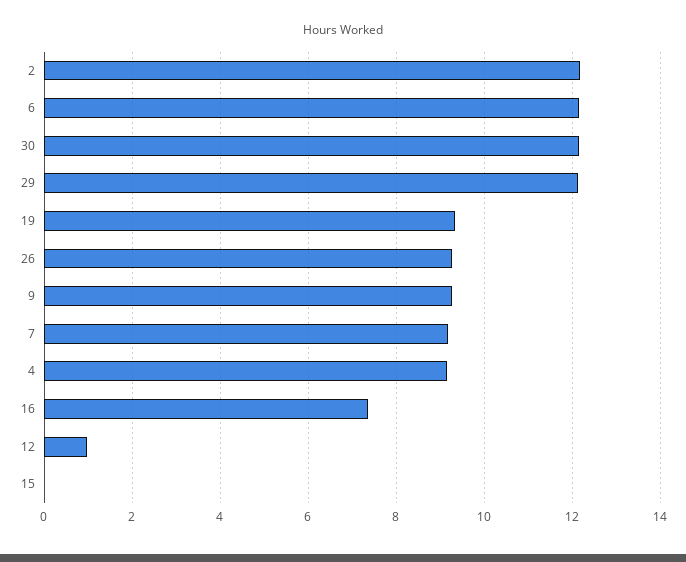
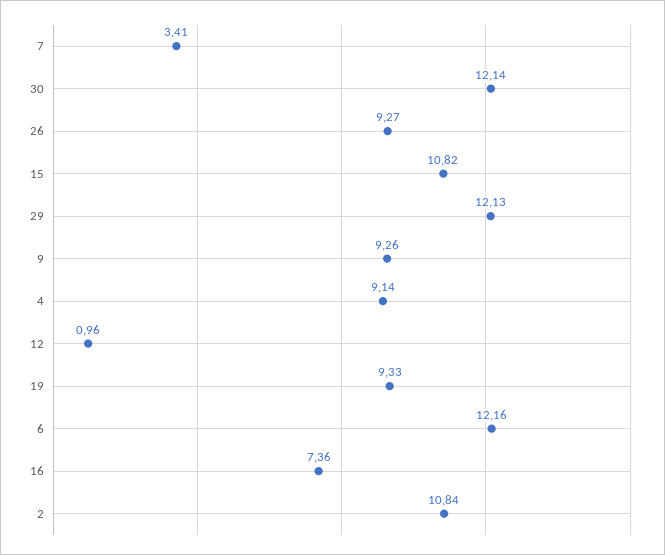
2: 12.2 -> 10.84
7: 9.2 -> 3.41
15: 0 -> 10.82

